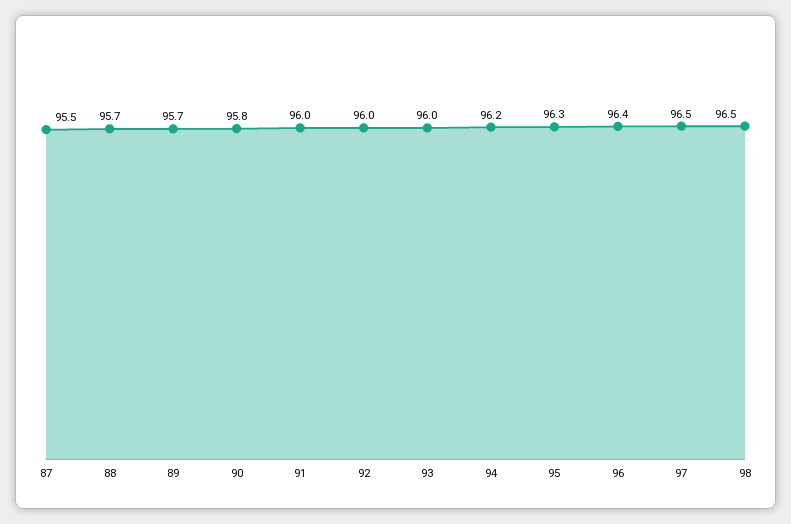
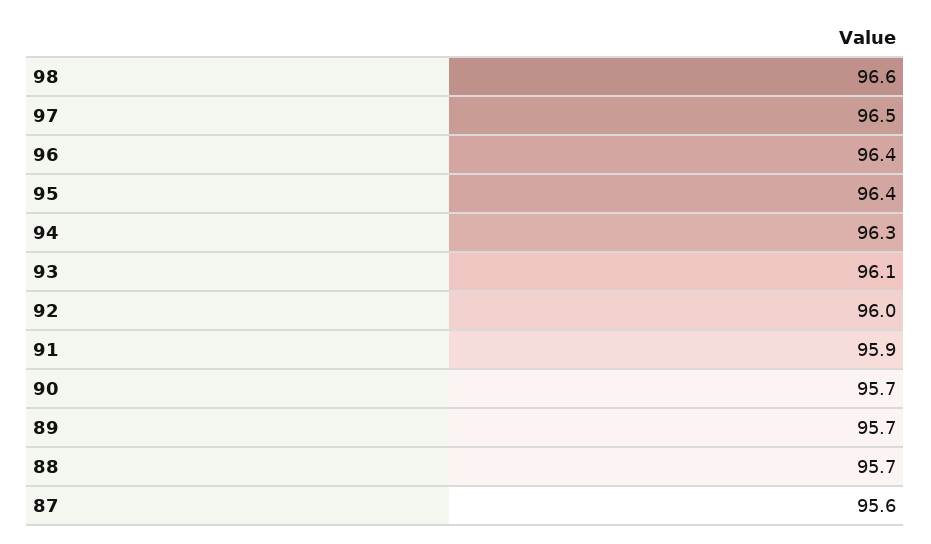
87: 95.5 -> 95.6
90: 95.8 -> 95.7
91: 96 -> 95.9
93: 96 -> 96.1
94: 96.2 -> 96.3
95: 96.3 -> 96.4
98: 96.5 -> 96.6

